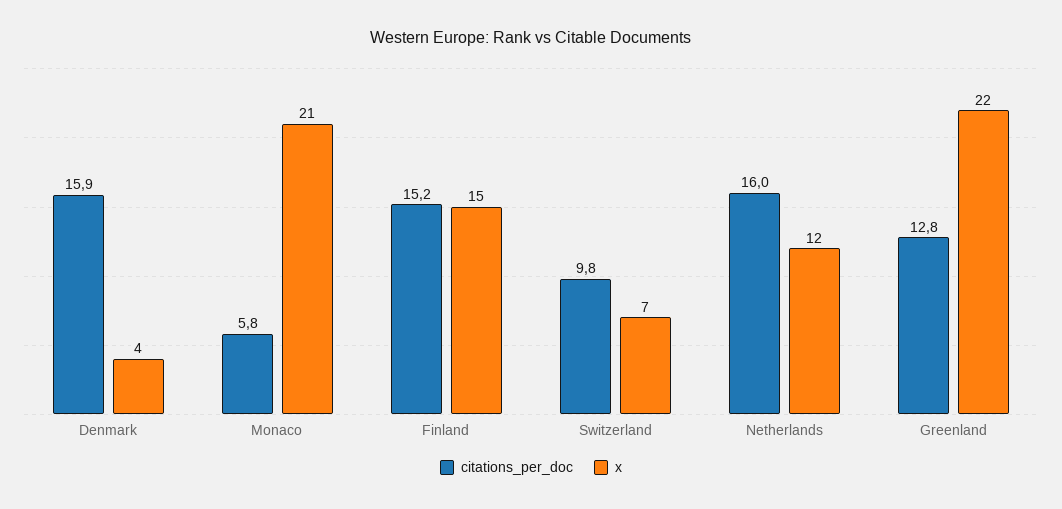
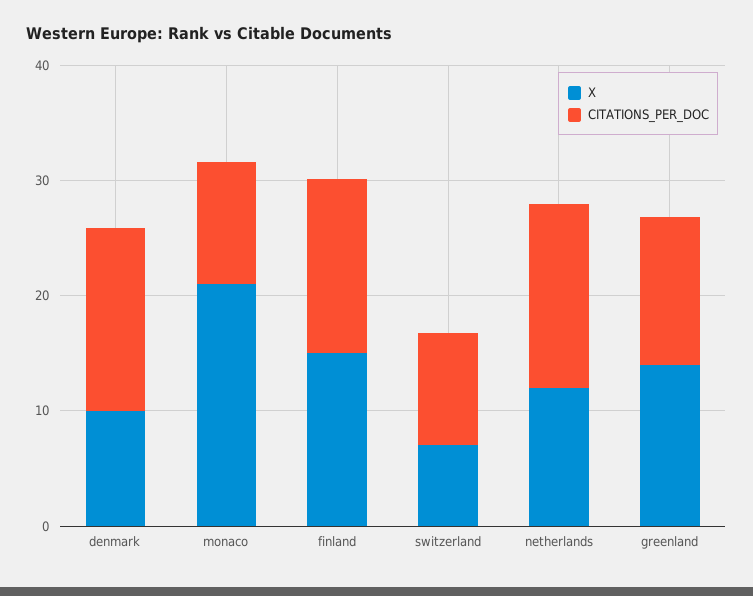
x, Denmark: 4 -> 10
citations_per_doc, Monaco: 5.8 -> 10
x, Greenland: 22 -> 14

